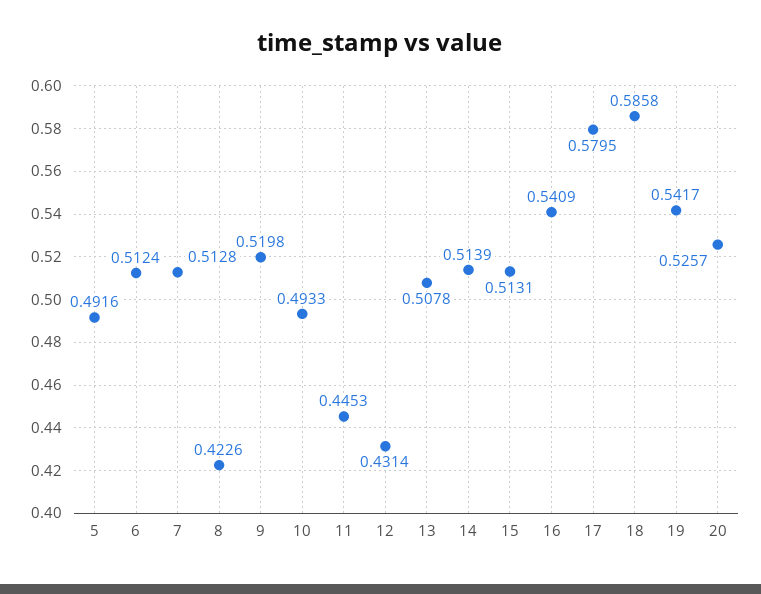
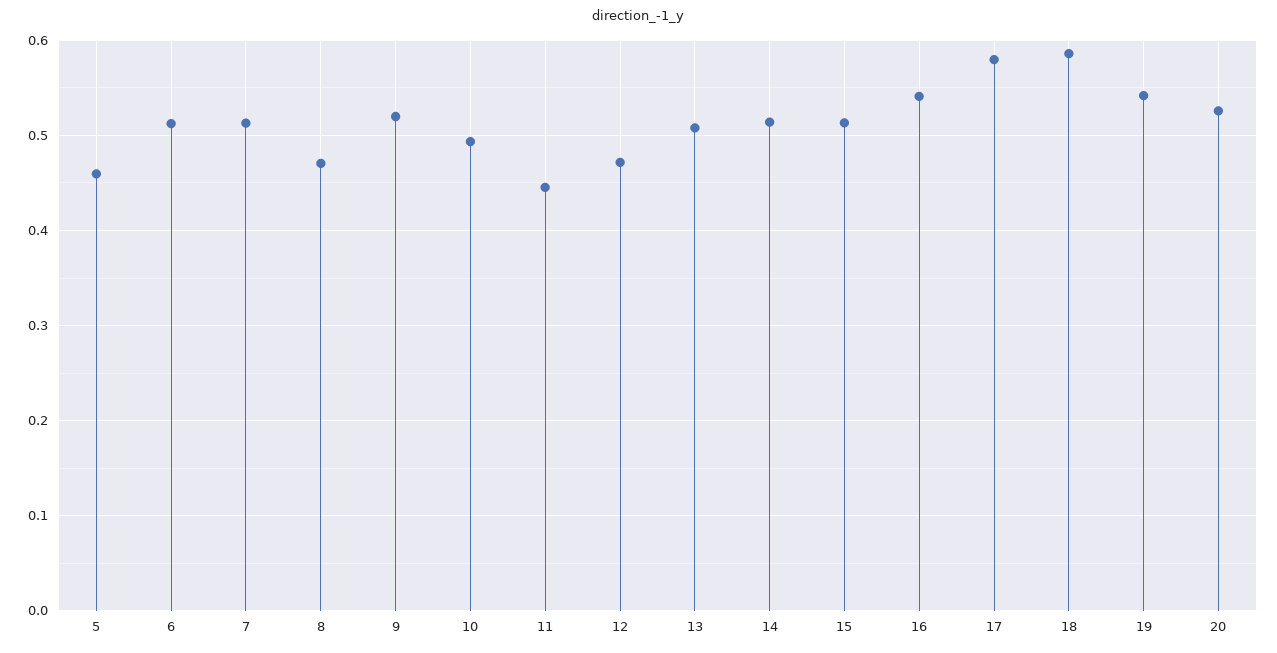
5: 0.4916 -> 0.46
8: 0.4226 -> 0.47
12: 0.4314 -> 0.47

